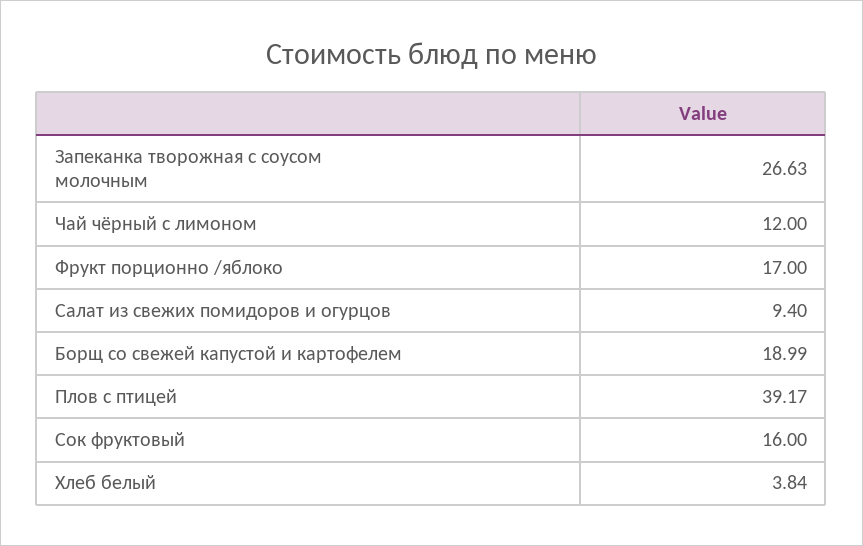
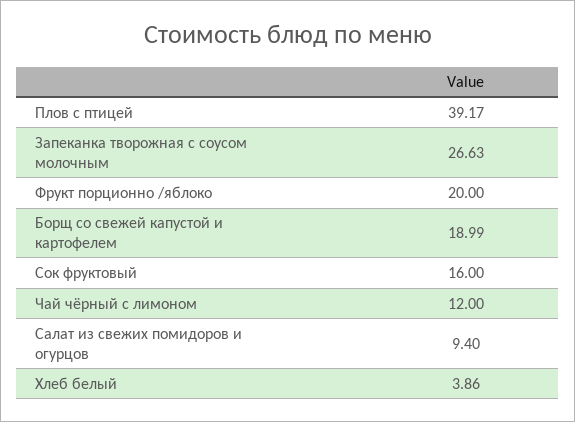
Фрукт порционно /яблоко: 17 -> 20
Хлеб белый: 3.84 -> 3.86

